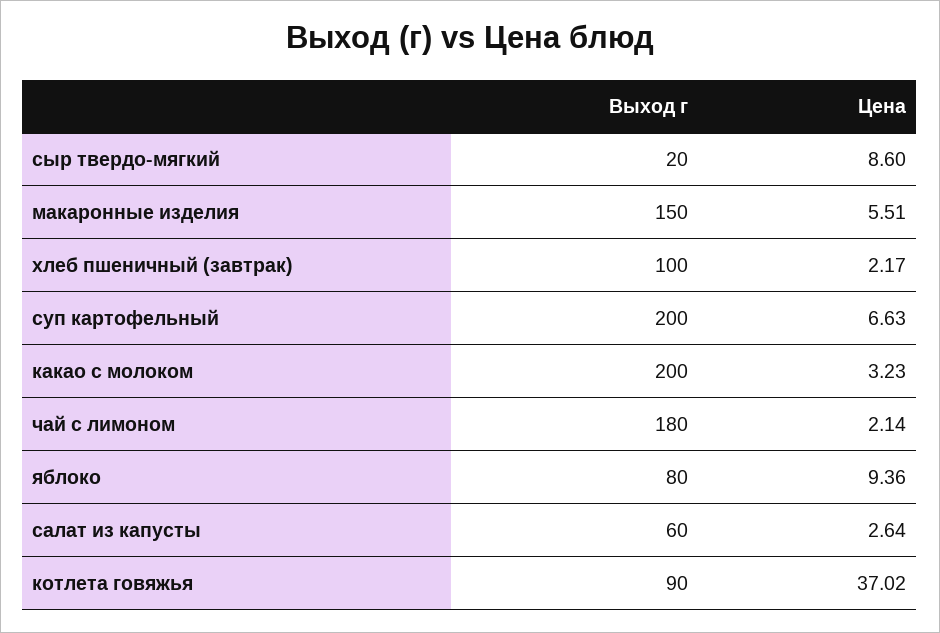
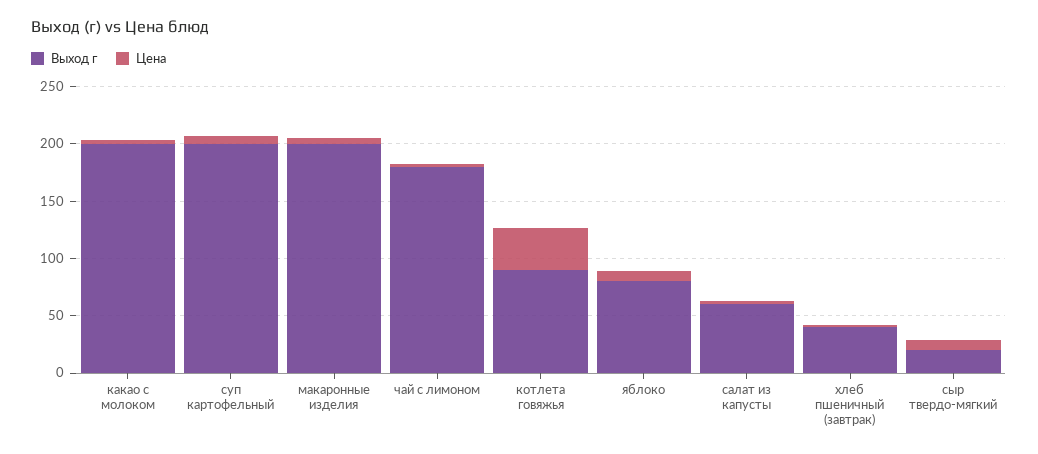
Выход г, макаронные изделия: 150 -> 200
Выход г, хлеб пшеничный (завтрак): 100 -> 40

